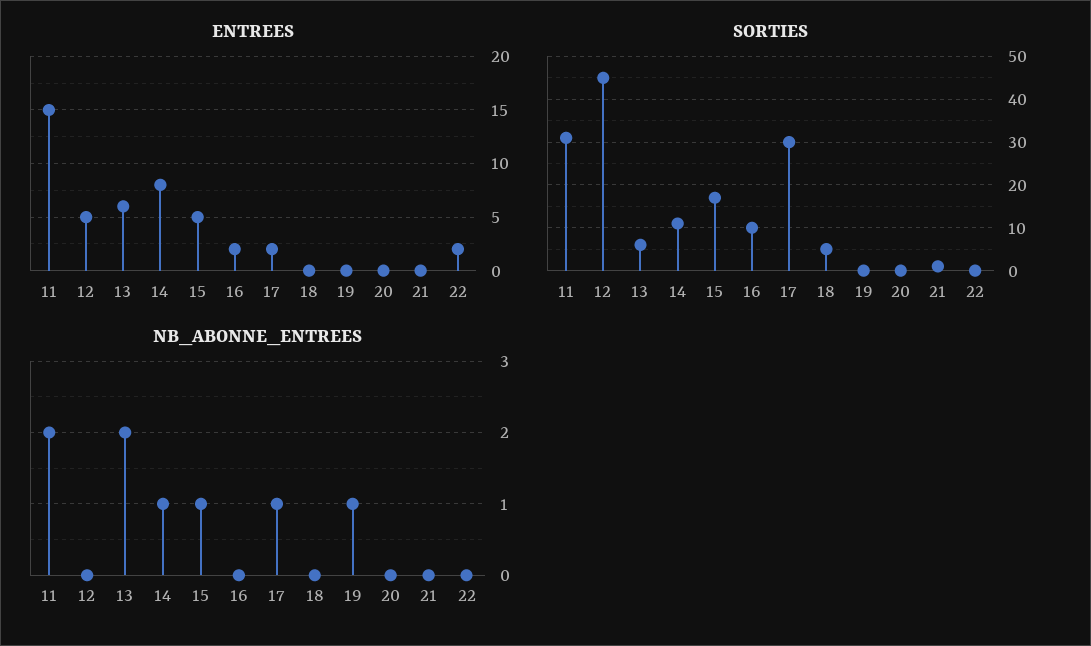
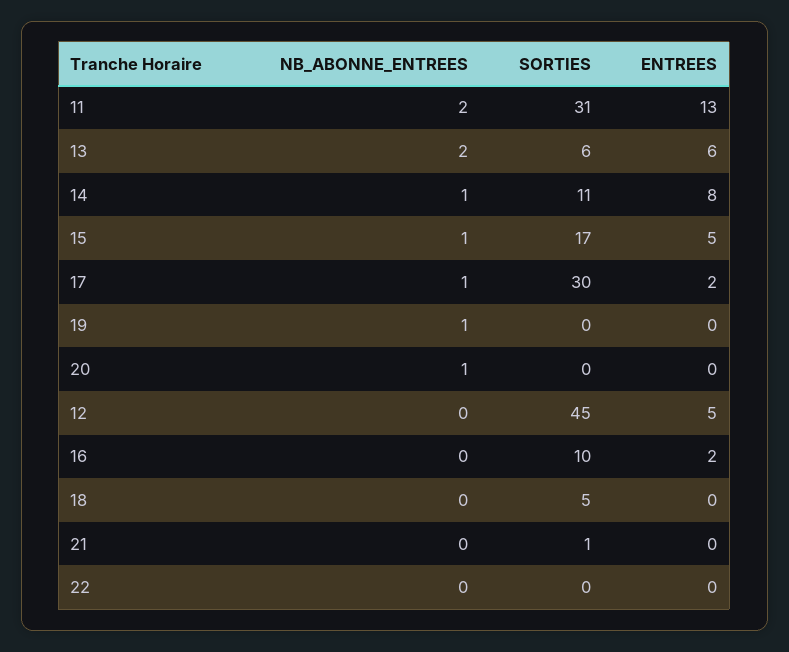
ENTREES, 11: 15 -> 13
ENTREES, 22: 2 -> 0
NB_ABONNE_ENTREES, 20: 0 -> 1

